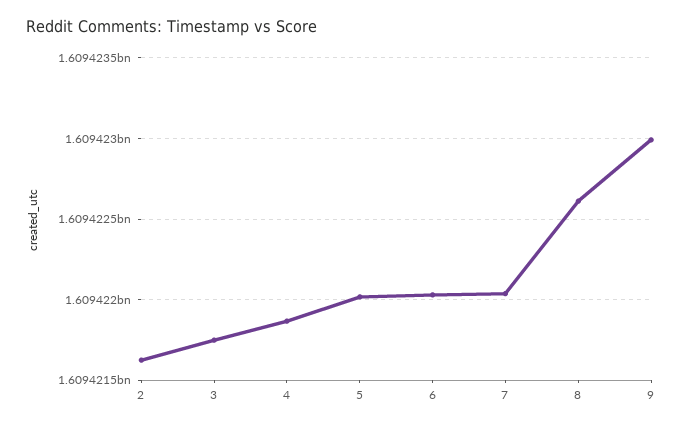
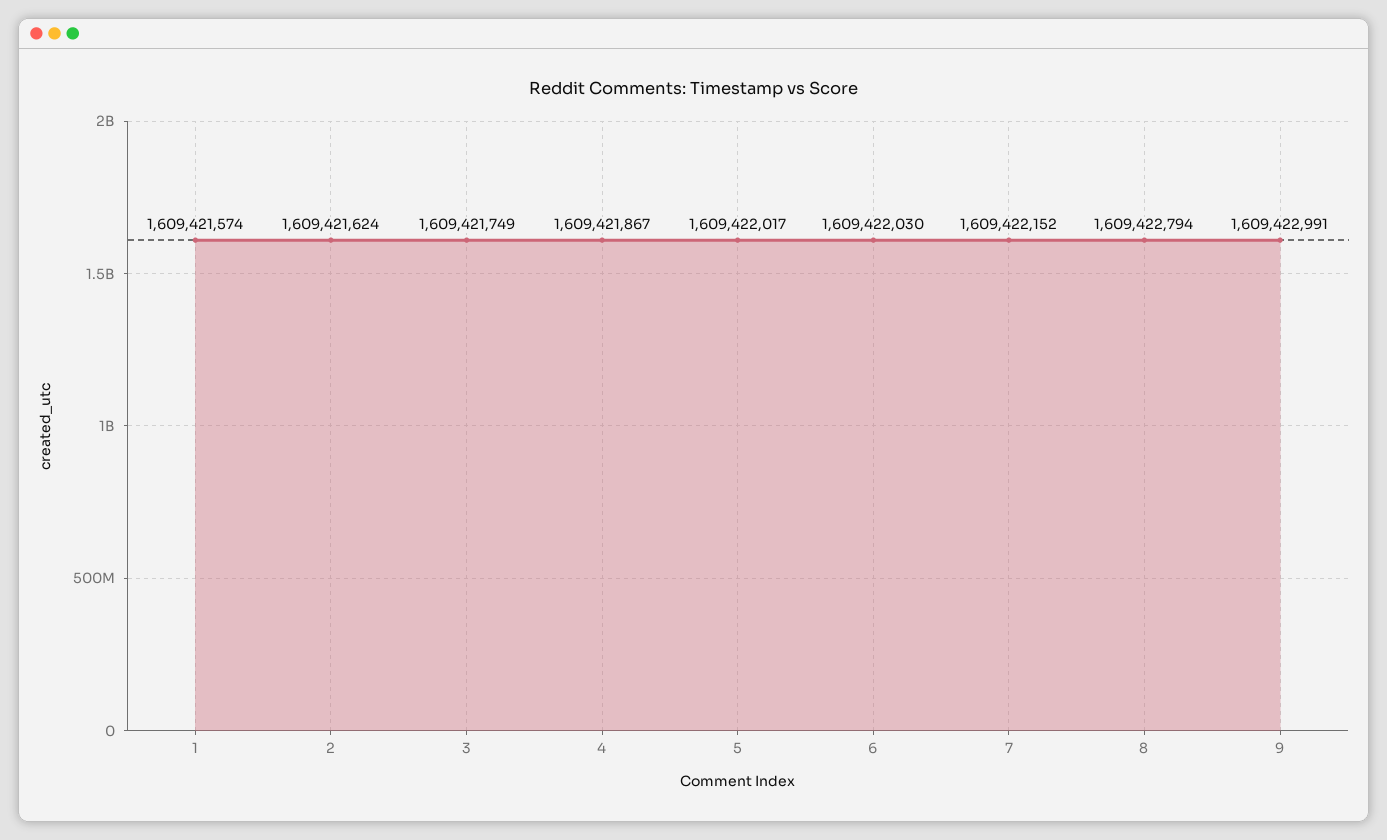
7: 1609422050 -> 1609422152
8: 1609422600 -> 1609422794
1: none -> 1609421574

